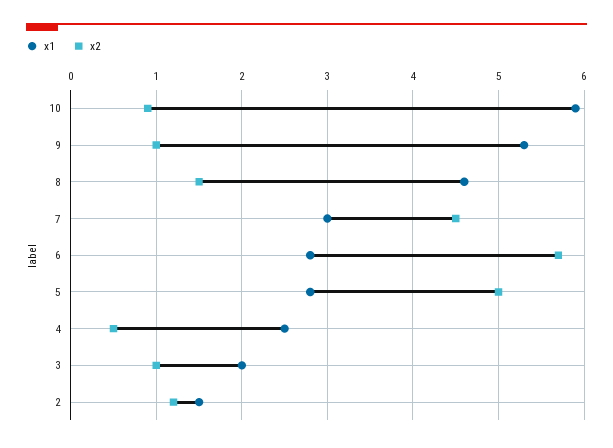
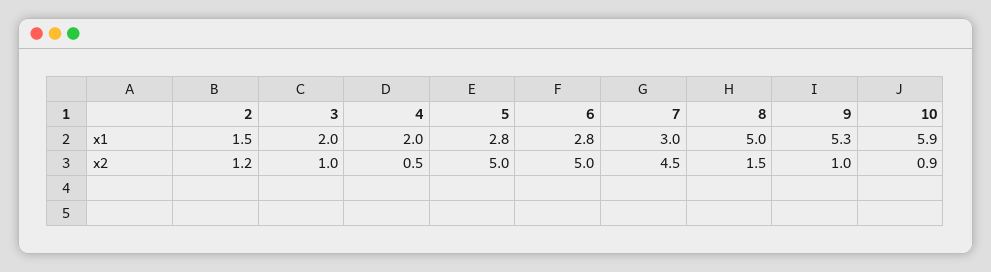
x1, 8: 4.6 -> 5
x2, 6: 5.7 -> 5
x1, 4: 2.5 -> 2

